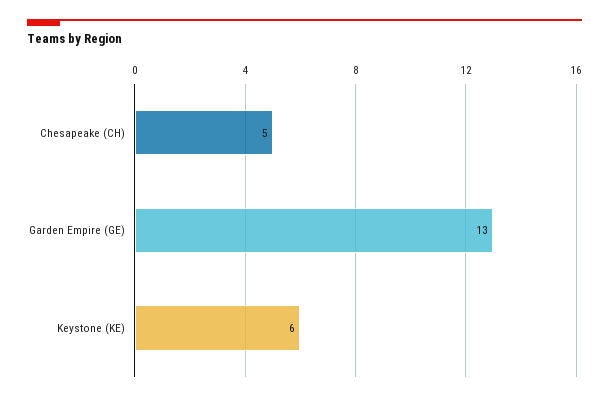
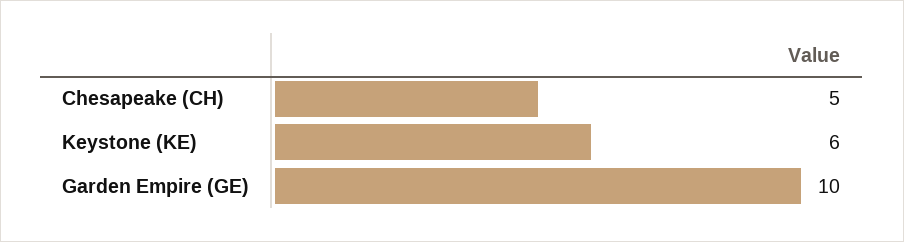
Garden Empire (GE): 13 -> 10

